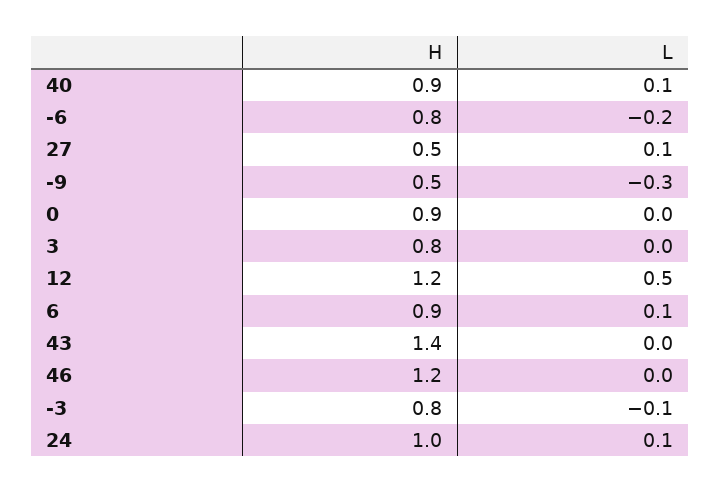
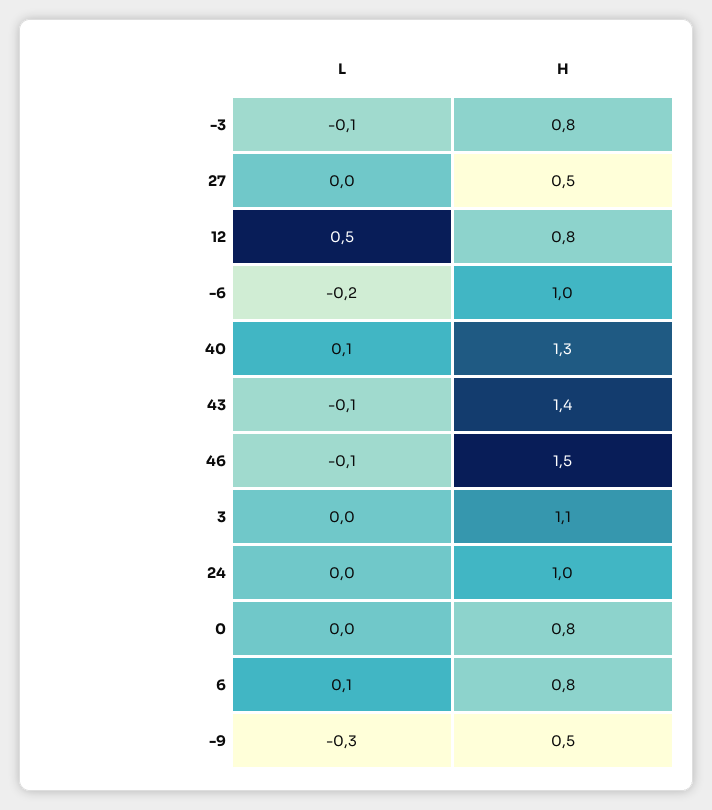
H, 40: 0.9 -> 1.3
H, -6: 0.8 -> 1
L, 27: 0.1 -> 0
H, 0: 0.9 -> 0.8
H, 3: 0.8 -> 1.1
H, 12: 1.2 -> 0.8
H, 6: 0.9 -> 0.8
L, 43: 0 -> -0.1
H, 46: 1.2 -> 1.5
L, 46: 0 -> -0.1
L, 24: 0.1 -> 0

